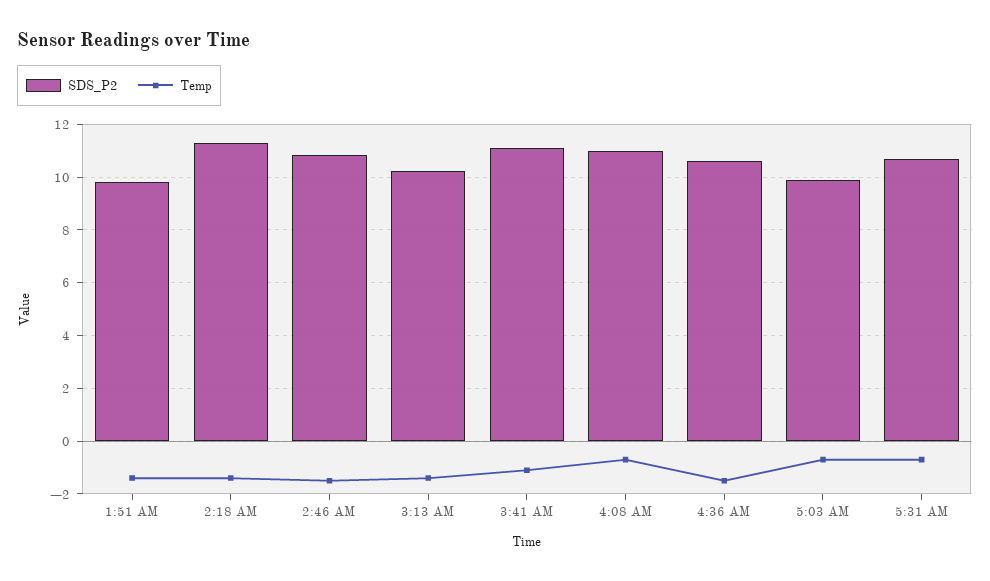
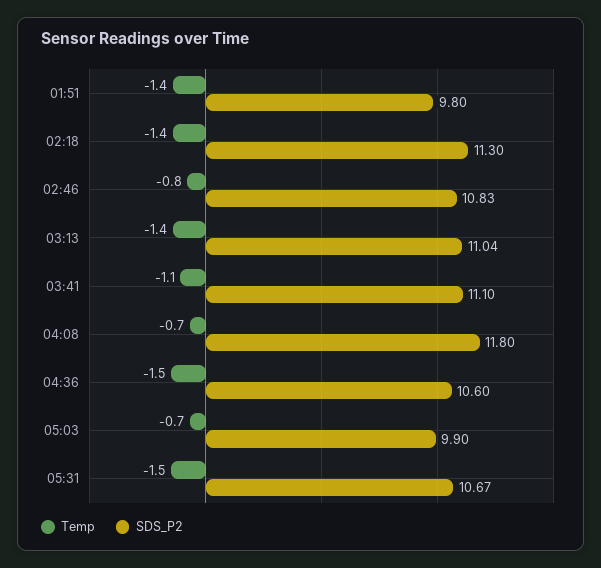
Temp, 2:46 AM: -1.5 -> -0.8
SDS_P2, 3:13 AM: 10.25 -> 11.04
SDS_P2, 4:08 AM: 11 -> 11.8
Temp, 5:31 AM: -0.75 -> -1.5

